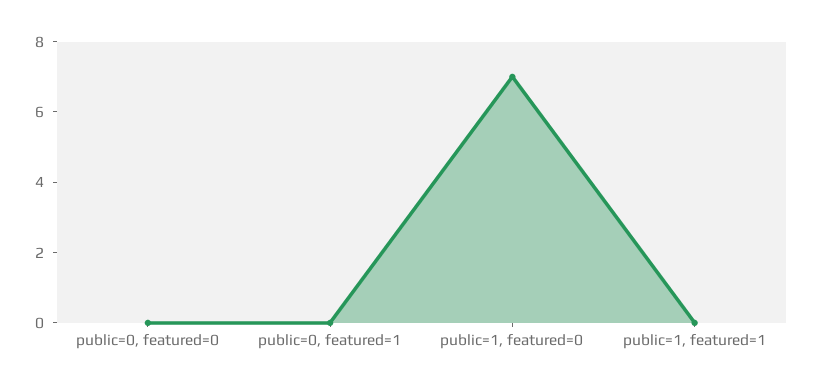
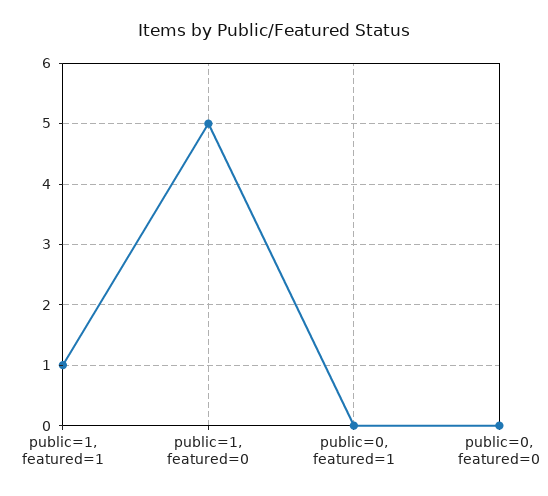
public=1, featured=0: 7 -> 5
public=1, featured=1: 0 -> 1

